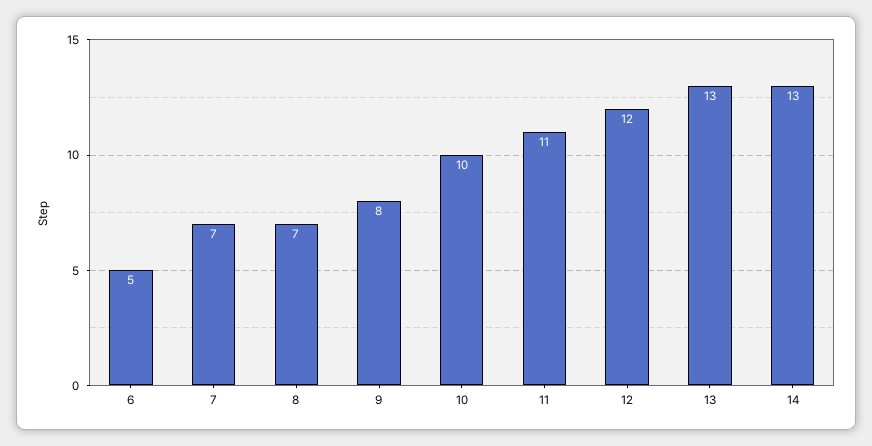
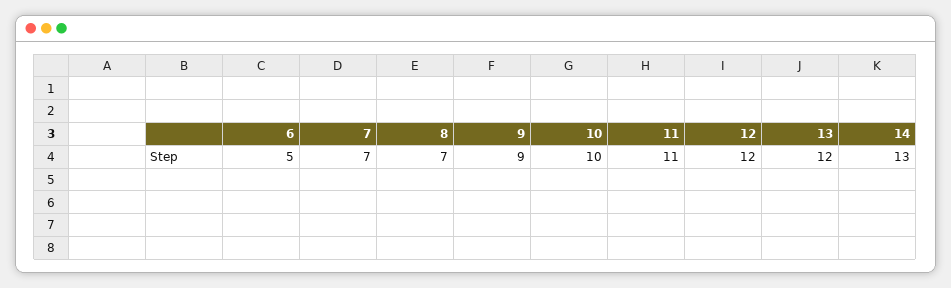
9: 8 -> 9
13: 13 -> 12

